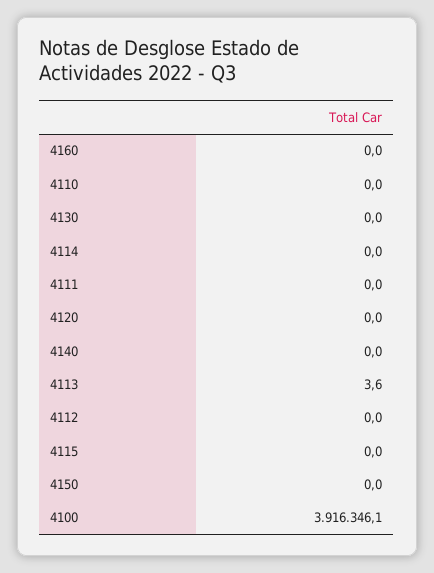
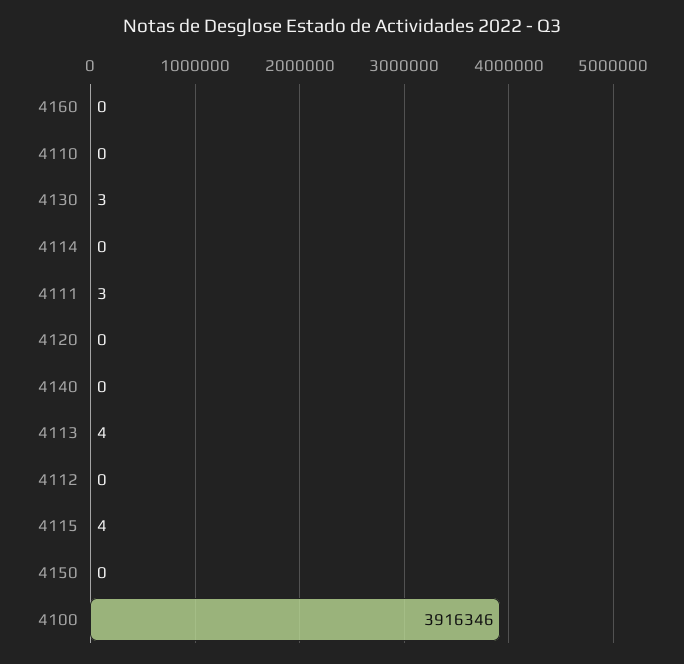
4130: 0 -> 3
4111: 0 -> 3
4115: 0 -> 4

